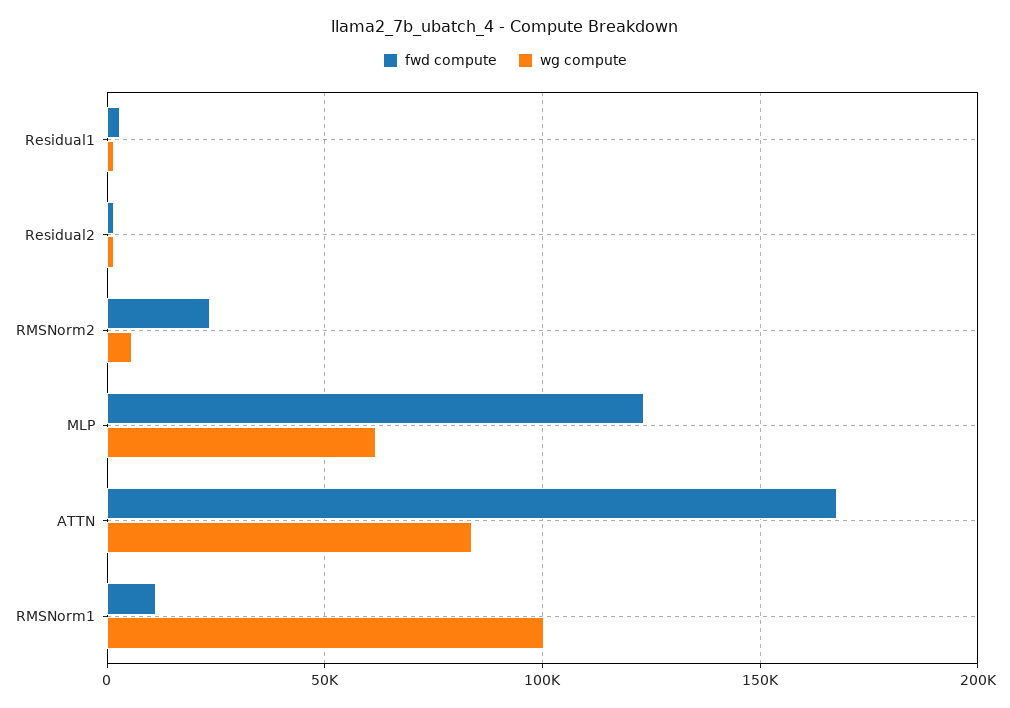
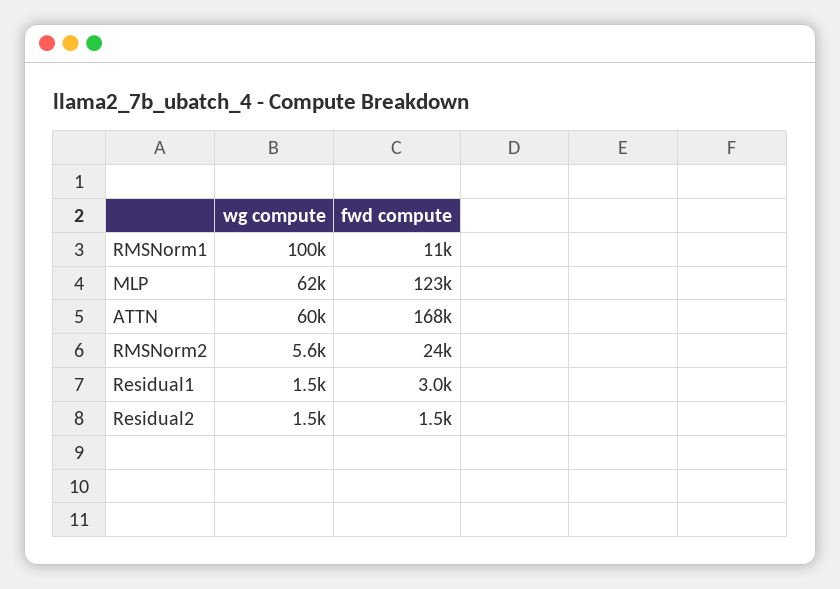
wg compute, ATTN: 85000 -> 60000

